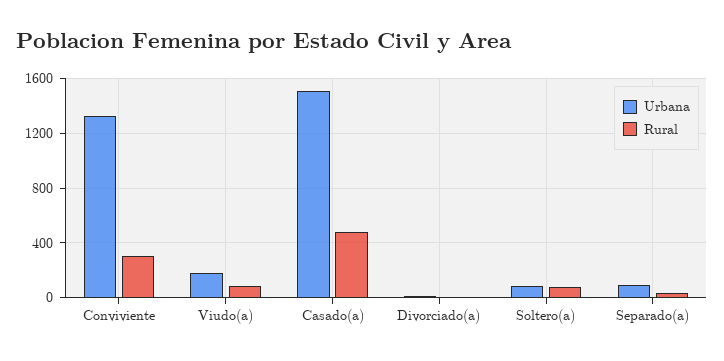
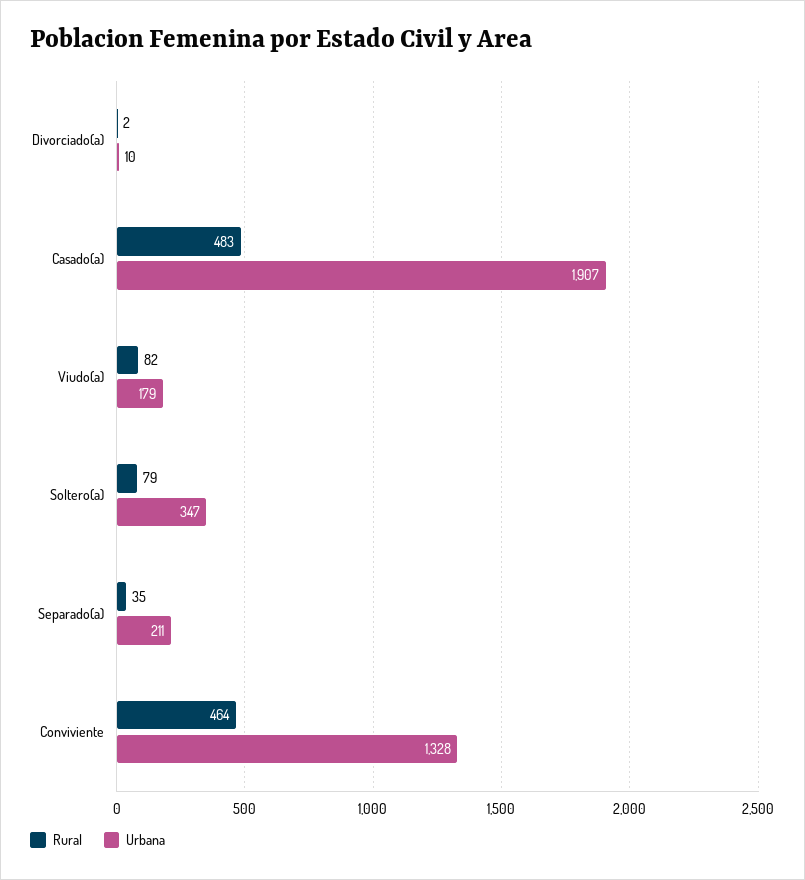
Rural, Conviviente: 300 -> 464
Urbana, Casado(a): 1500 -> 1907
Urbana, Soltero(a): 100 -> 347
Urbana, Separado(a): 100 -> 211

